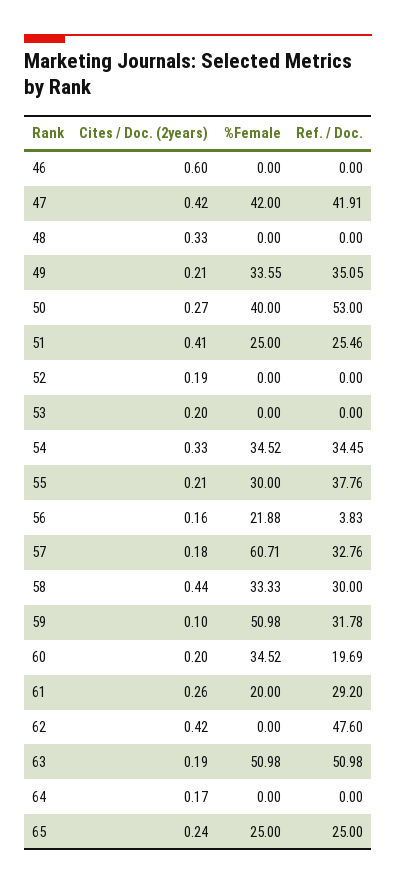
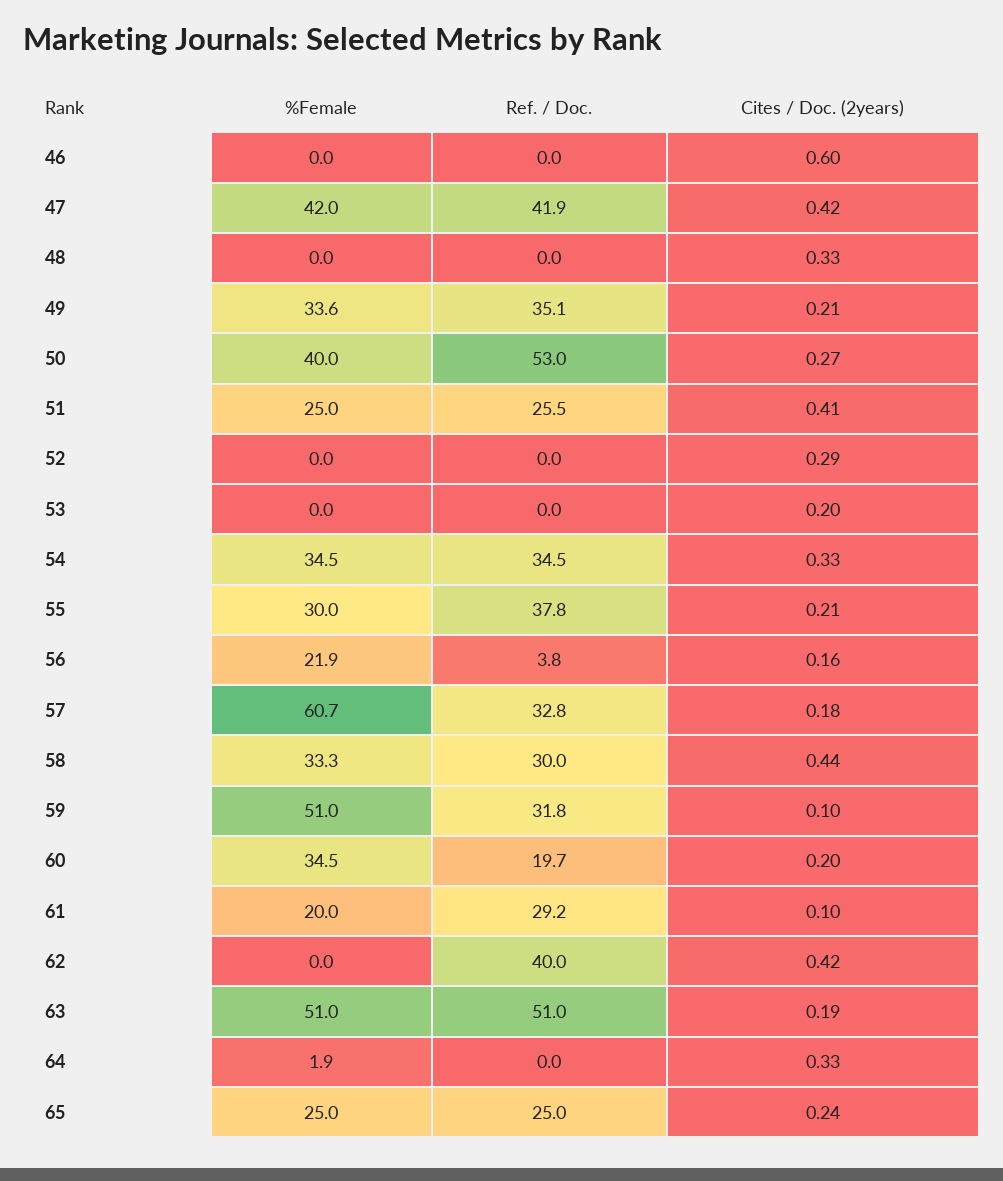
Cites / Doc. (2years), 52: 0.19 -> 0.29
Cites / Doc. (2years), 61: 0.26 -> 0.1
Ref. / Doc., 62: 47.6 -> 40
Cites / Doc. (2years), 64: 0.17 -> 0.33
%Female, 64: 0 -> 1.9

